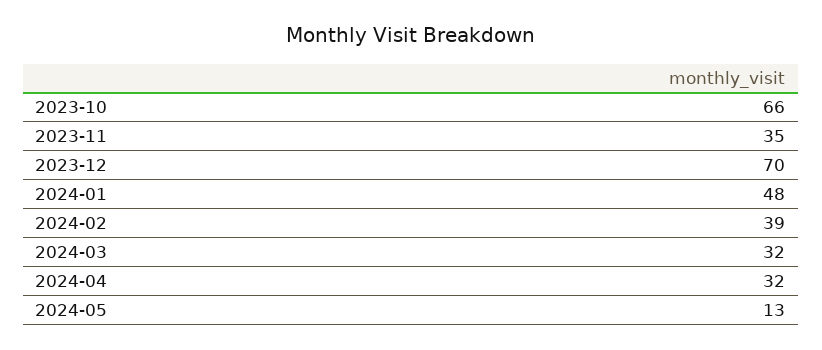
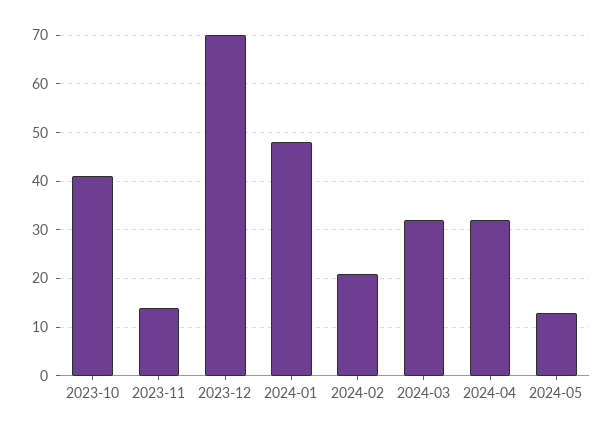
2023-10: 66 -> 40
2023-11: 35 -> 15
2024-02: 39 -> 20

